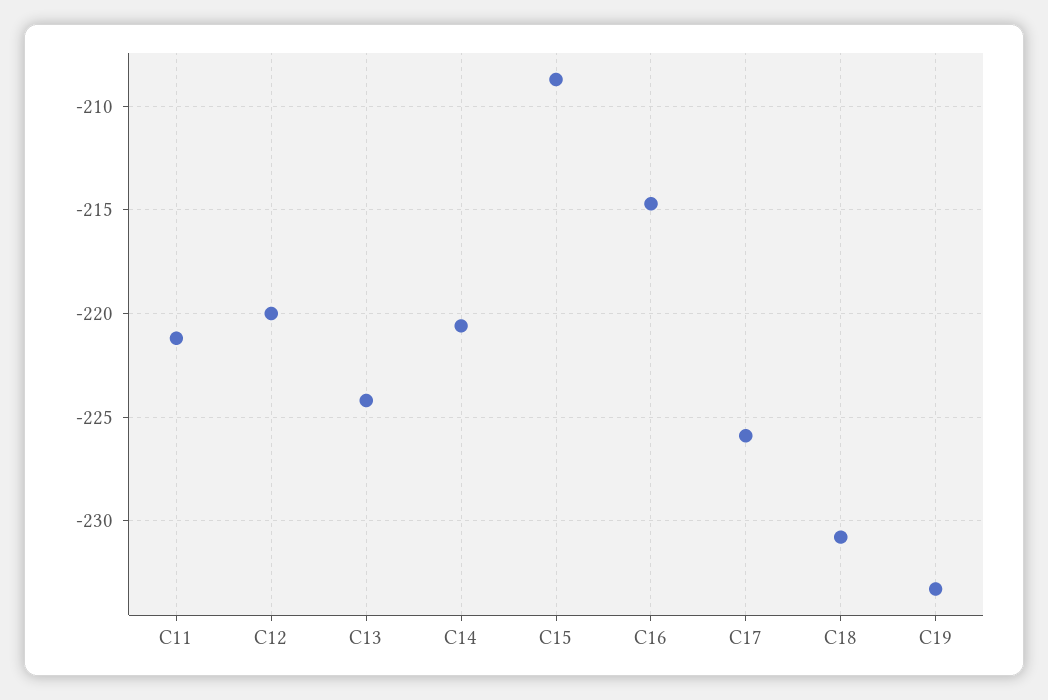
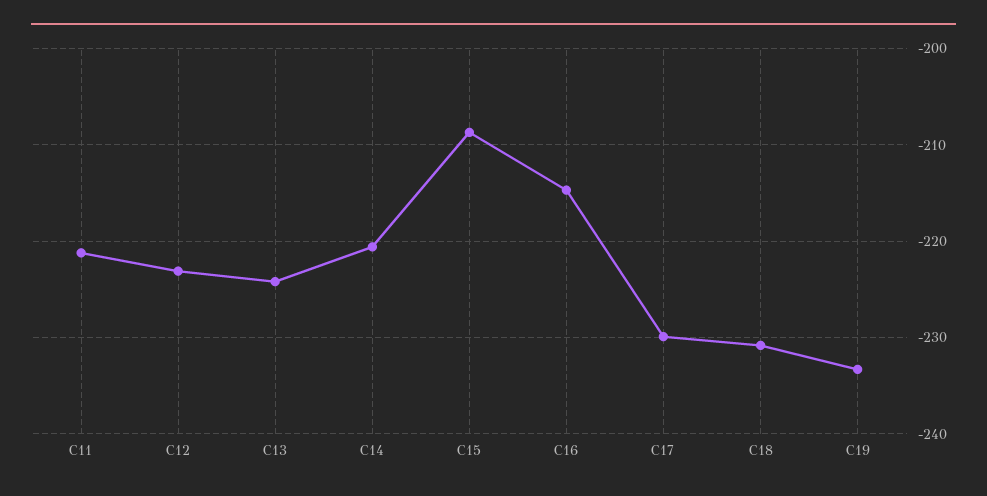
C12: -220 -> -223
C17: -226 -> -230

